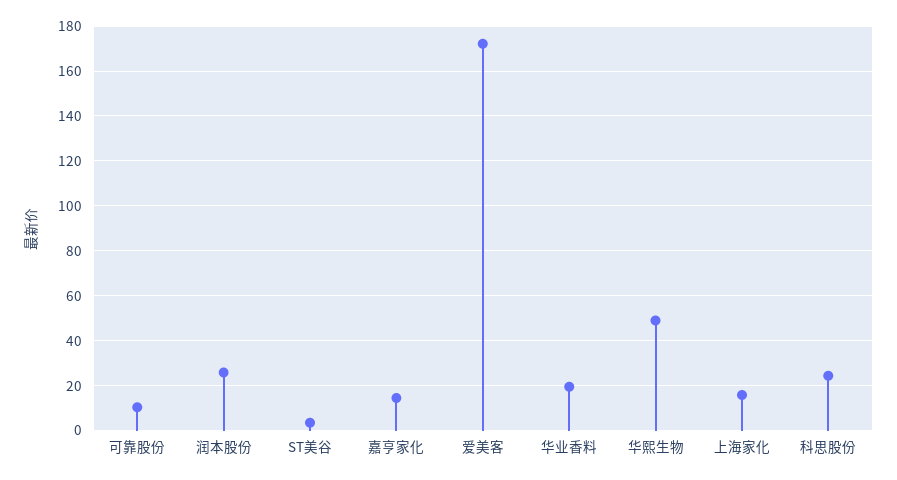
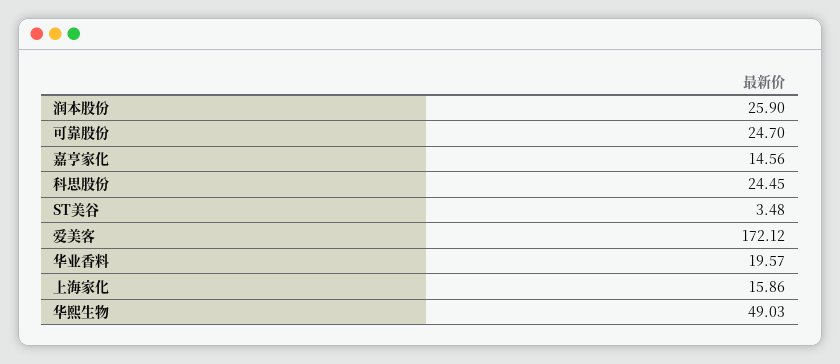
可靠股份: 10 -> 24.7

